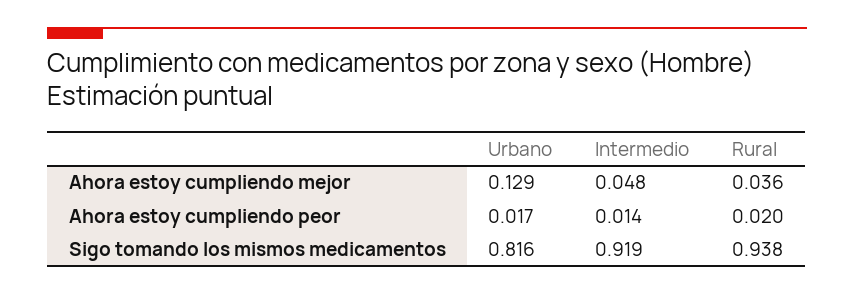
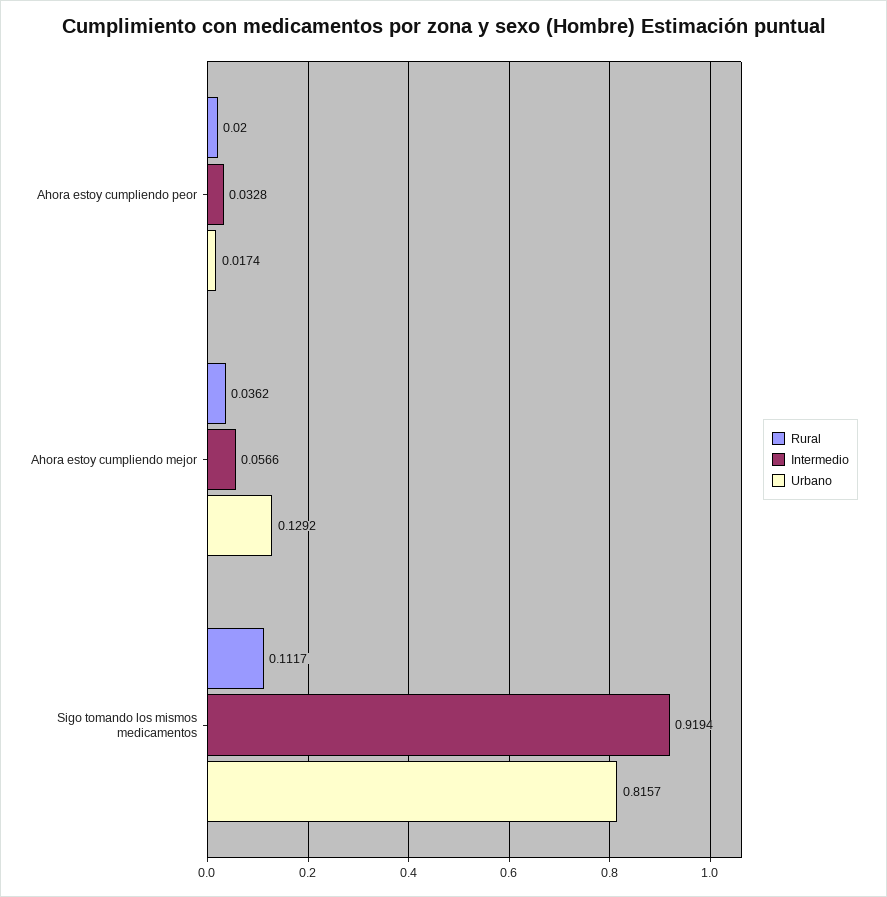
Intermedio, Ahora estoy cumpliendo mejor: 0.048 -> 0.0566
Intermedio, Ahora estoy cumpliendo peor: 0.014 -> 0.0328
Rural, Sigo tomando los mismos medicamentos: 0.938 -> 0.1117

